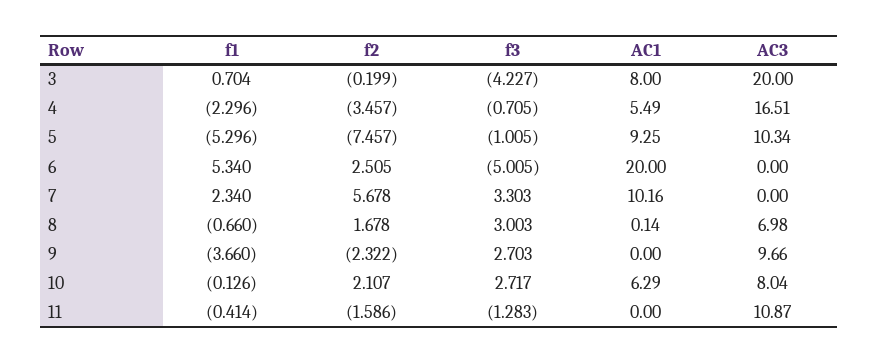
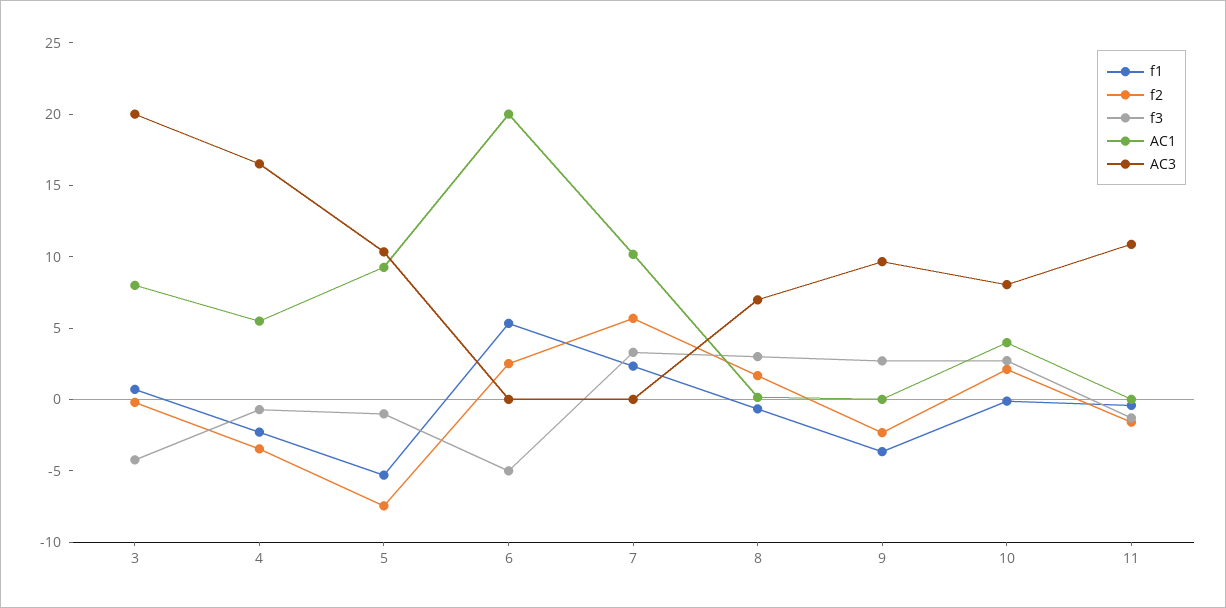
AC1, 10: 6.29 -> 4

